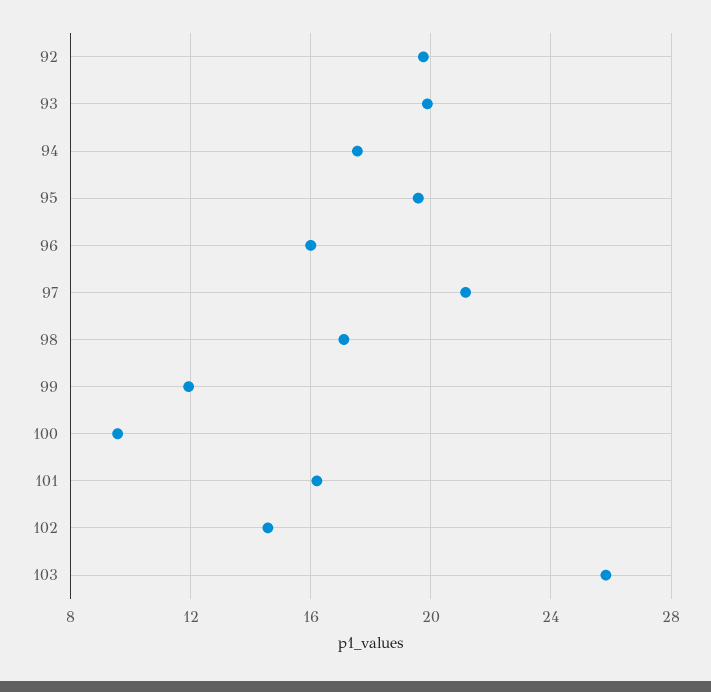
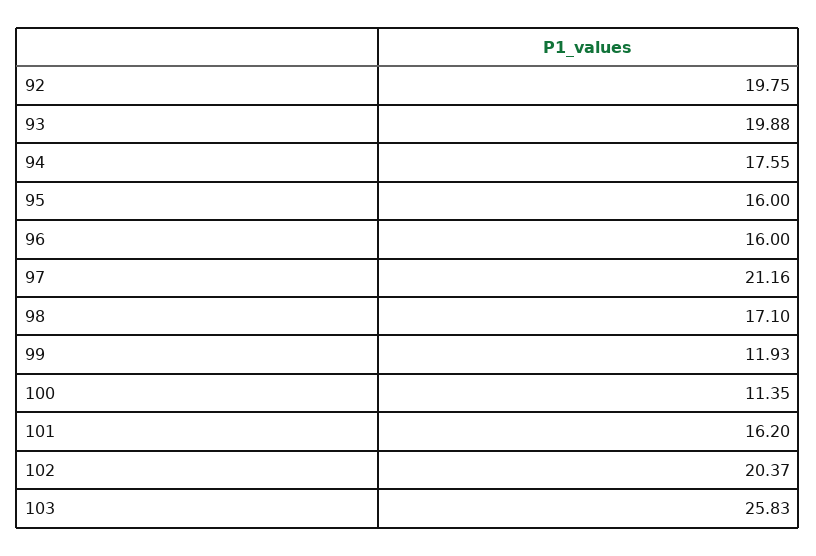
95: 19.5 -> 16
100: 9.5 -> 11.35
102: 14.5 -> 20.37

